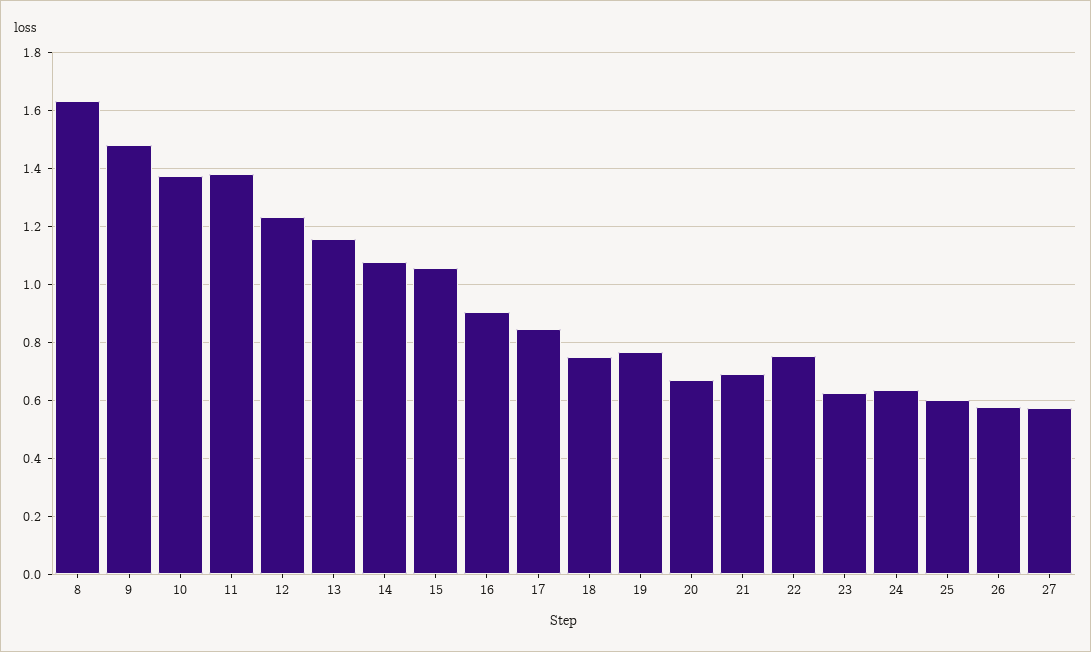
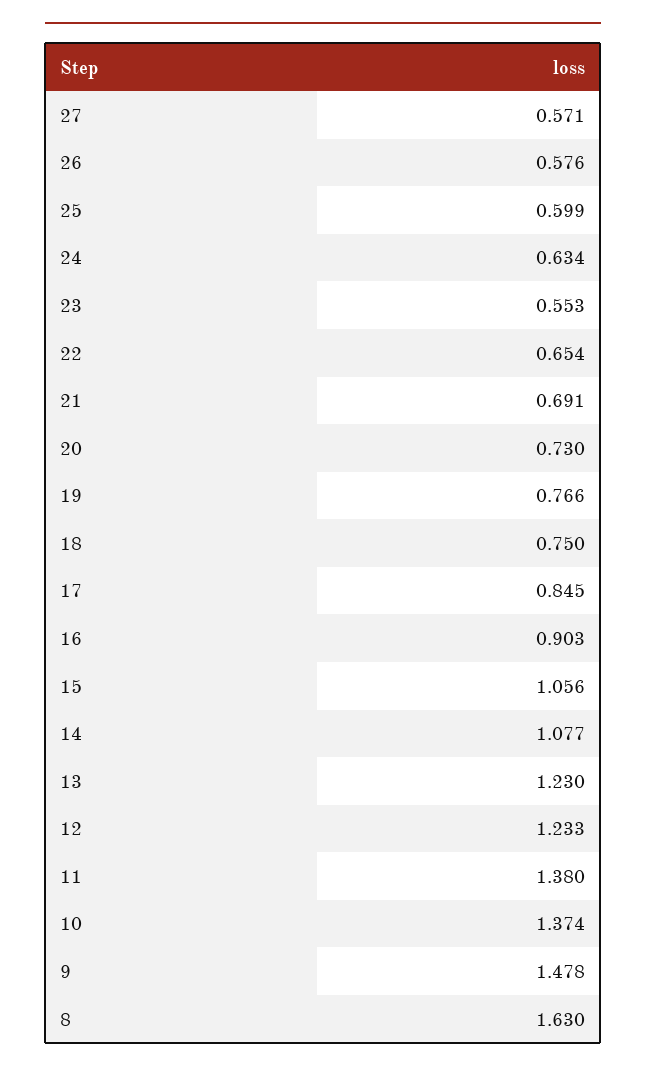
13: 1.15 -> 1.23
20: 0.675 -> 0.73
22: 0.75 -> 0.654
23: 0.625 -> 0.553

